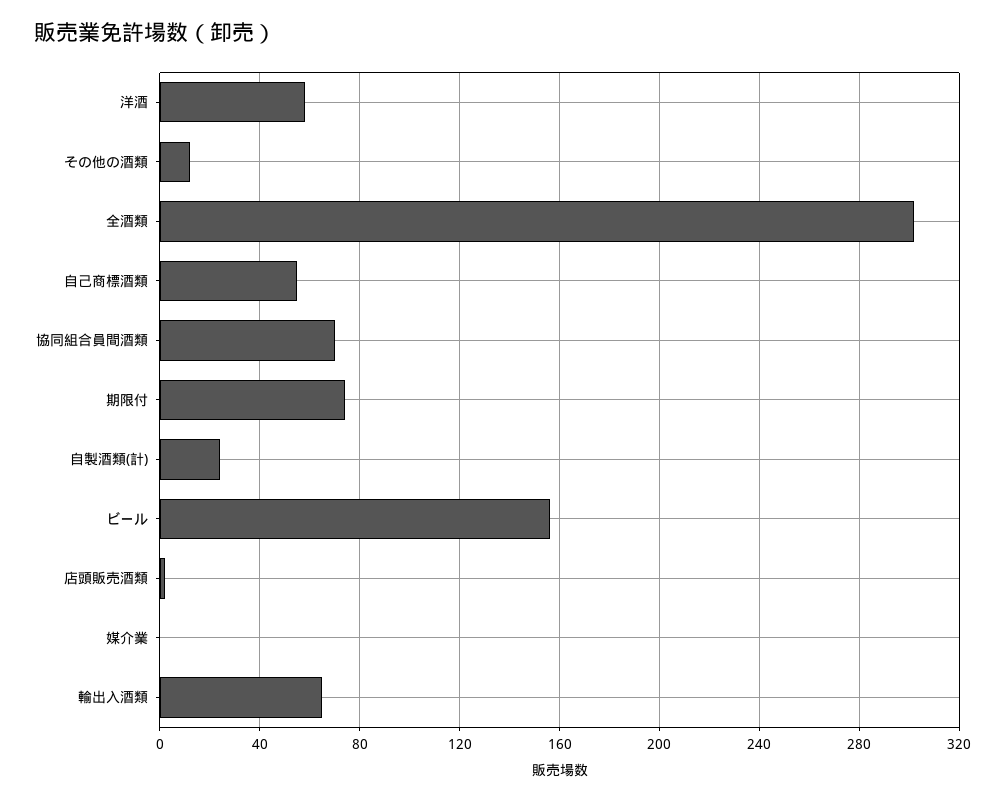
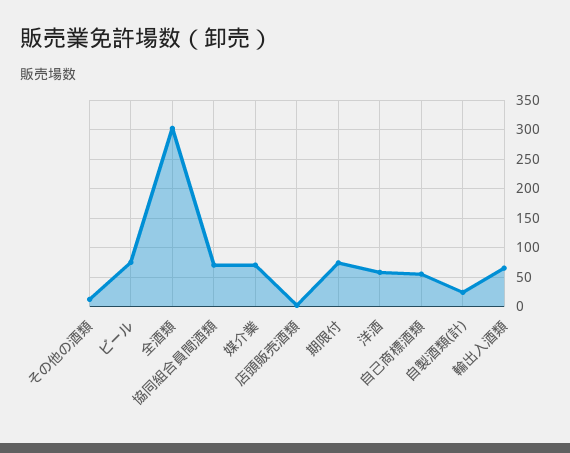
ビール: 155 -> 75
媒介業: 0 -> 75

